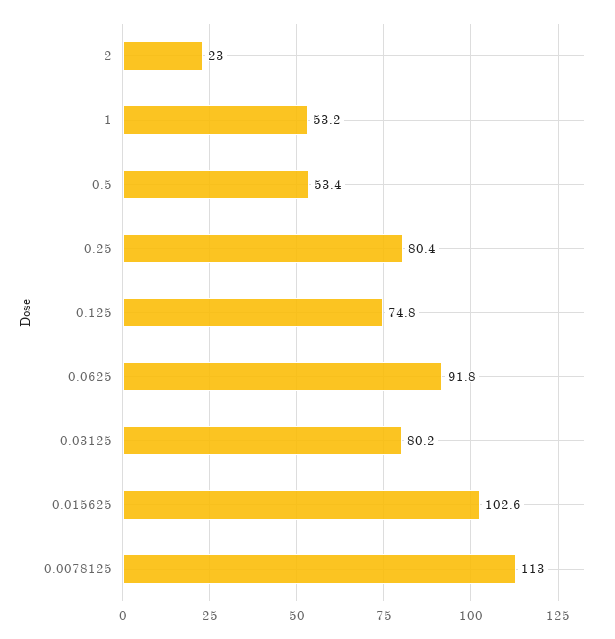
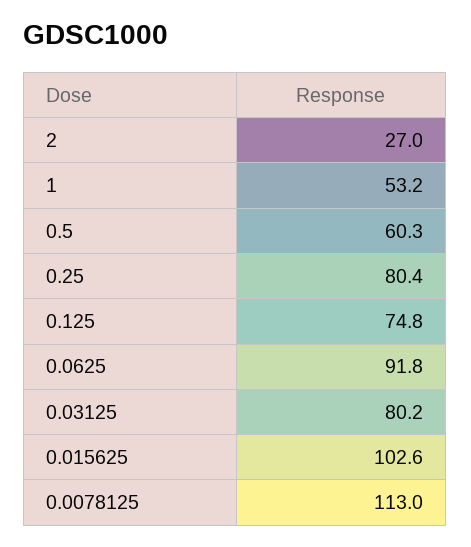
2: 23 -> 27
0.5: 53.4 -> 60.3

